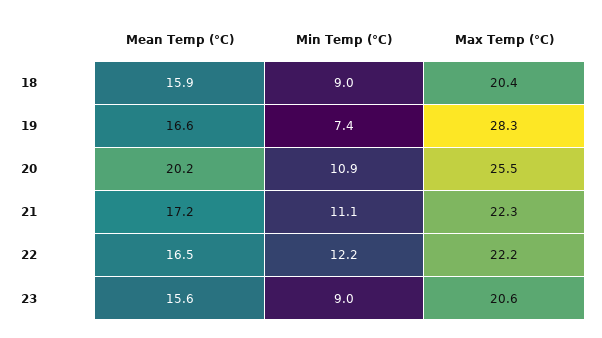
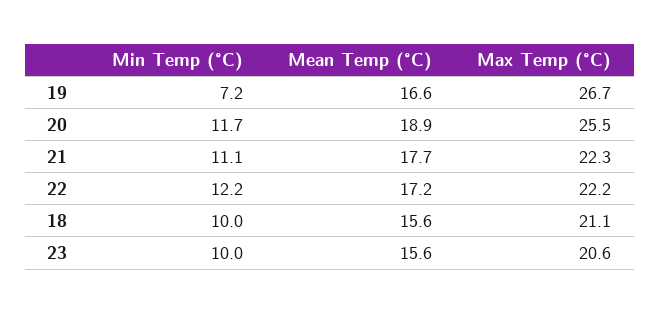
Mean Temp (°C), 18: 15.9 -> 15.6
Min Temp (°C), 18: 9 -> 10
Max Temp (°C), 18: 20.4 -> 21.1
Min Temp (°C), 19: 7.4 -> 7.2
Max Temp (°C), 19: 28.3 -> 26.7
Mean Temp (°C), 20: 20.2 -> 18.9
Min Temp (°C), 20: 10.9 -> 11.7
Mean Temp (°C), 21: 17.2 -> 17.7
Mean Temp (°C), 22: 16.5 -> 17.2
Min Temp (°C), 23: 9 -> 10

